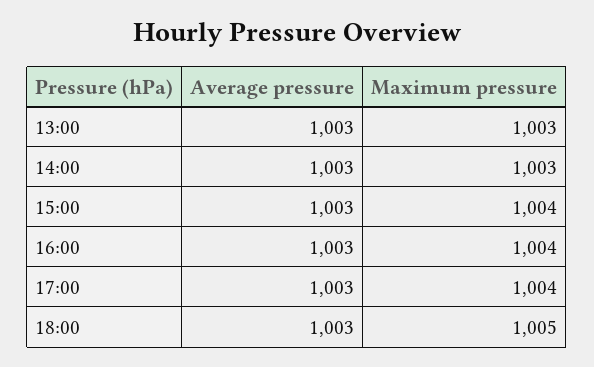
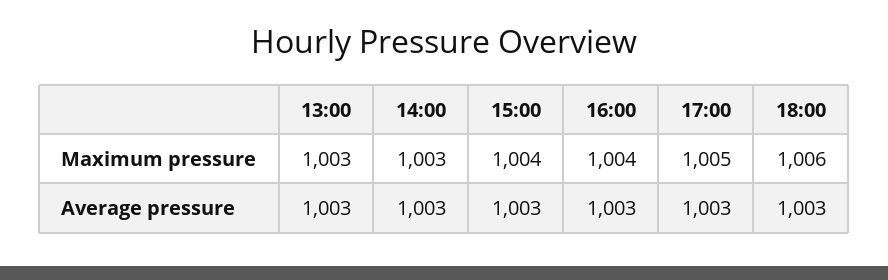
Maximum pressure, 17:00: 1004 -> 1005
Maximum pressure, 18:00: 1005 -> 1006

